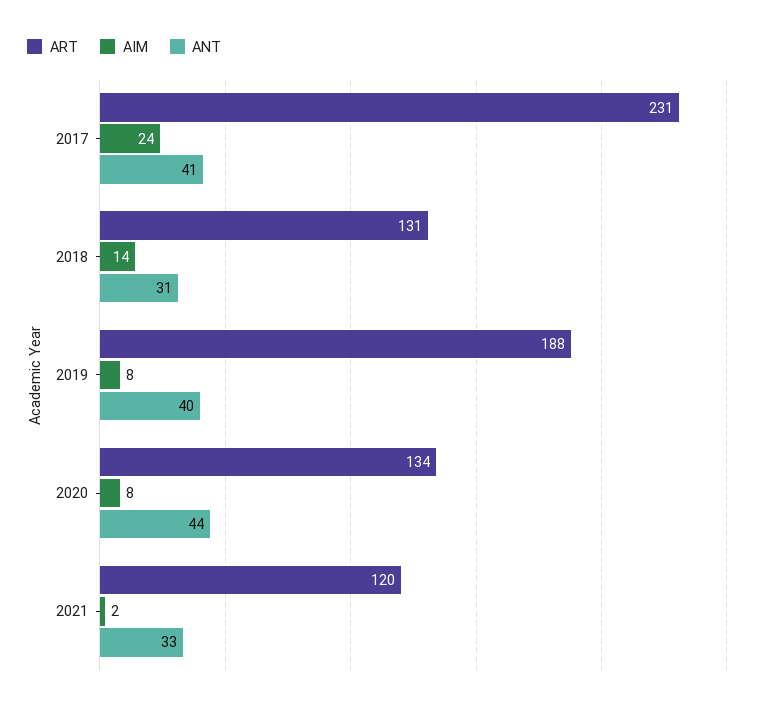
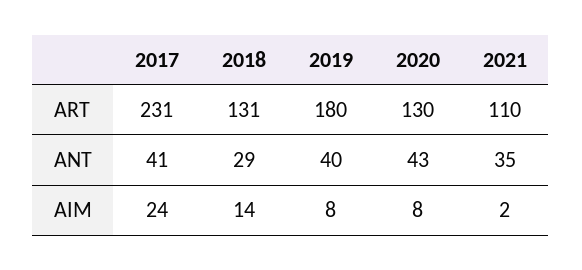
ANT, 2018: 31 -> 29
ART, 2019: 188 -> 180
ART, 2020: 134 -> 130
ANT, 2020: 44 -> 43
ART, 2021: 120 -> 110
ANT, 2021: 33 -> 35

